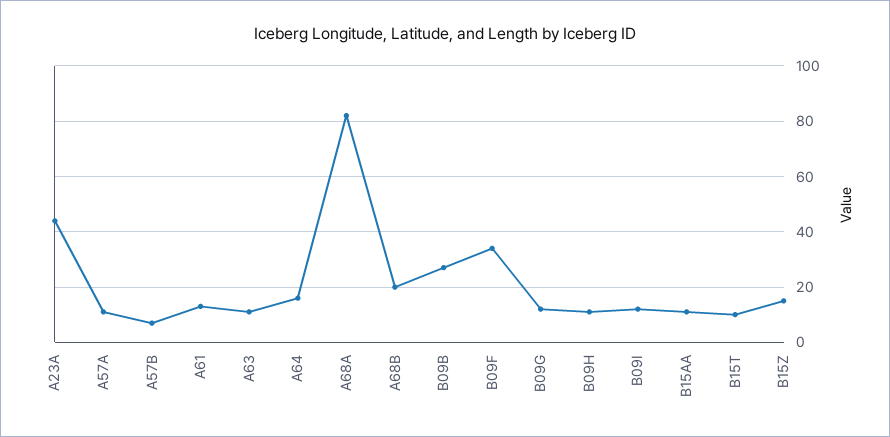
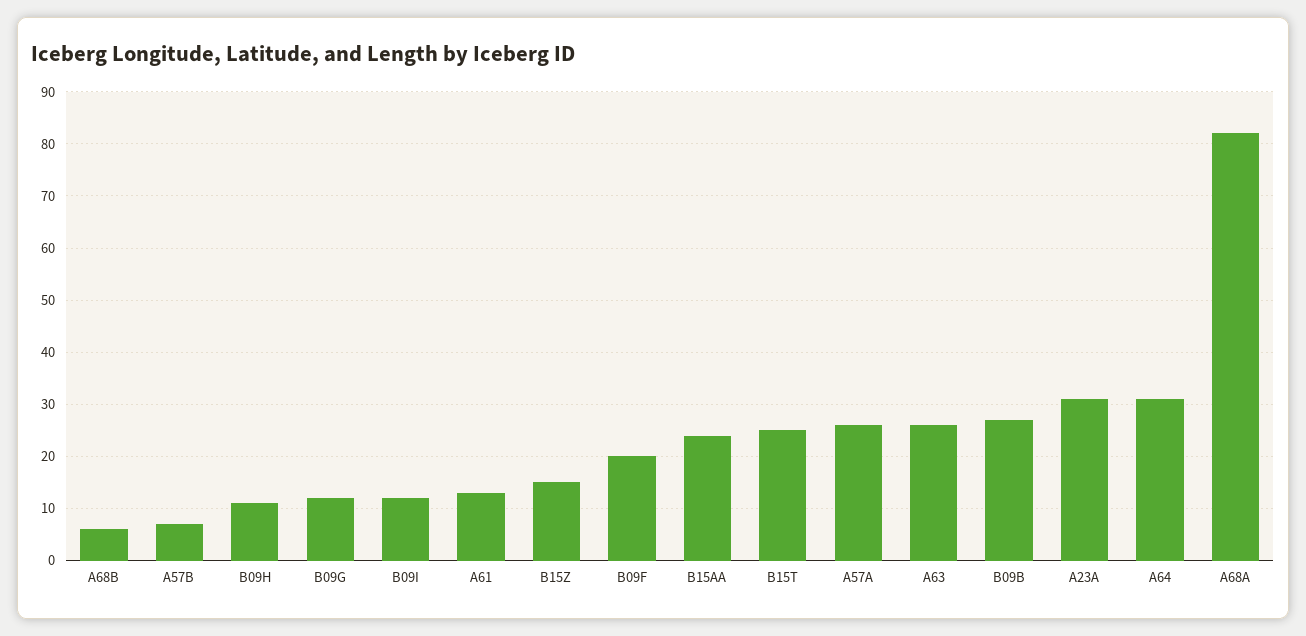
A23A: 45 -> 30
A57A: 10 -> 25
A63: 10 -> 25
A64: 15 -> 30
A68B: 20 -> 5
B09F: 35 -> 20
B15AA: 10 -> 25
B15T: 10 -> 25

